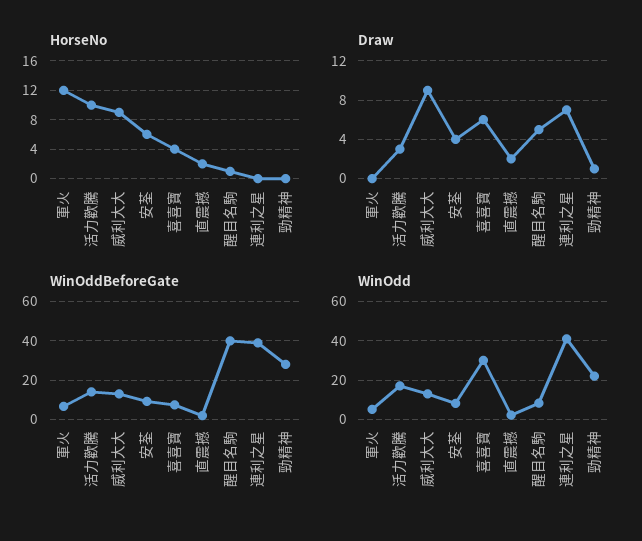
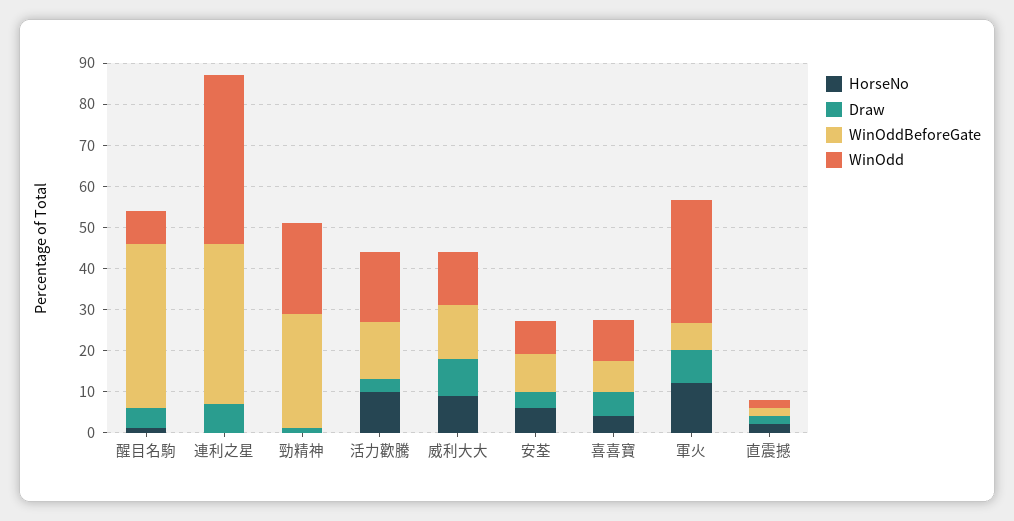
Draw, 軍火: 0 -> 8
WinOdd, 軍火: 5 -> 30
WinOdd, 喜喜寶: 30 -> 10

